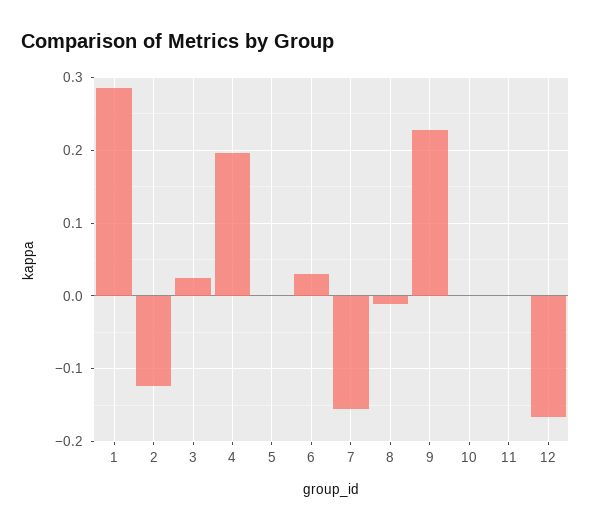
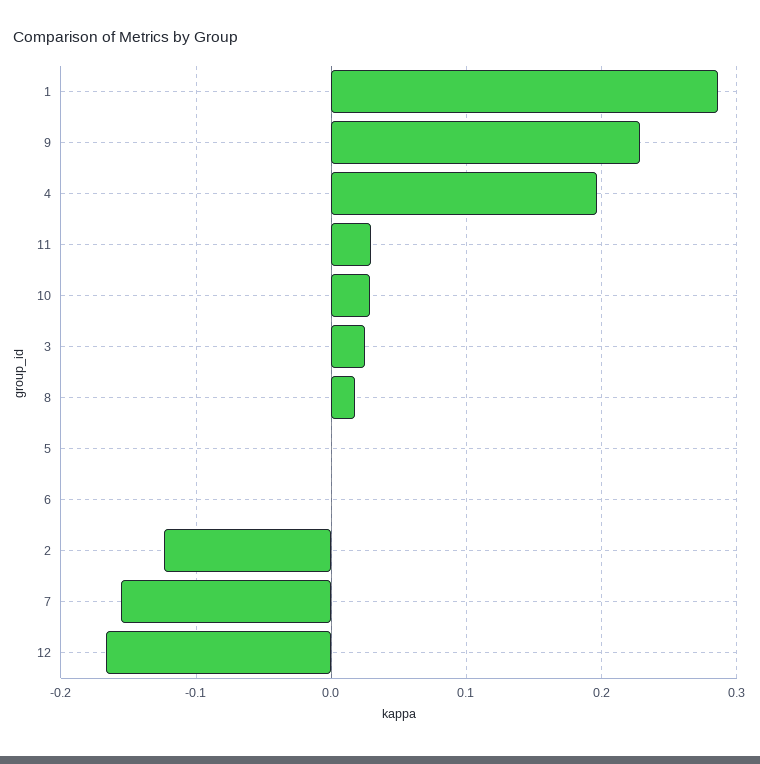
6: 0.03 -> 0
8: -0.01 -> 0.02
10: 0 -> 0.03
11: 0 -> 0.03

